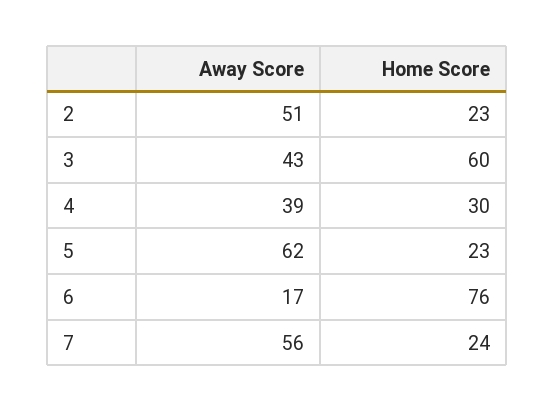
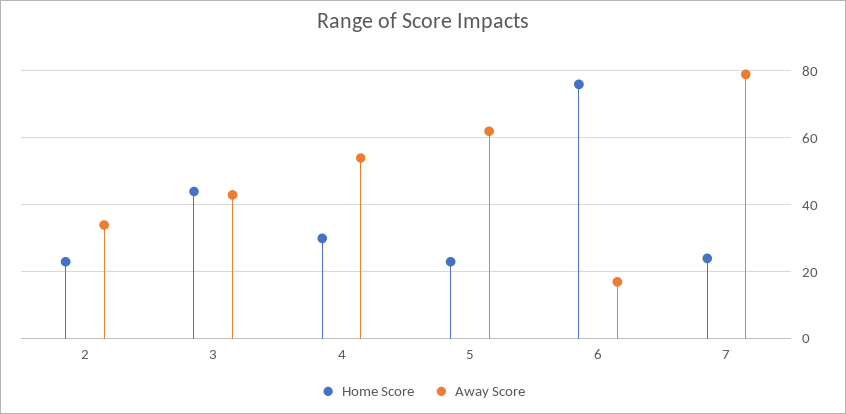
Away Score, 2: 51 -> 35
Home Score, 3: 60 -> 45
Away Score, 4: 39 -> 55
Away Score, 7: 56 -> 80

